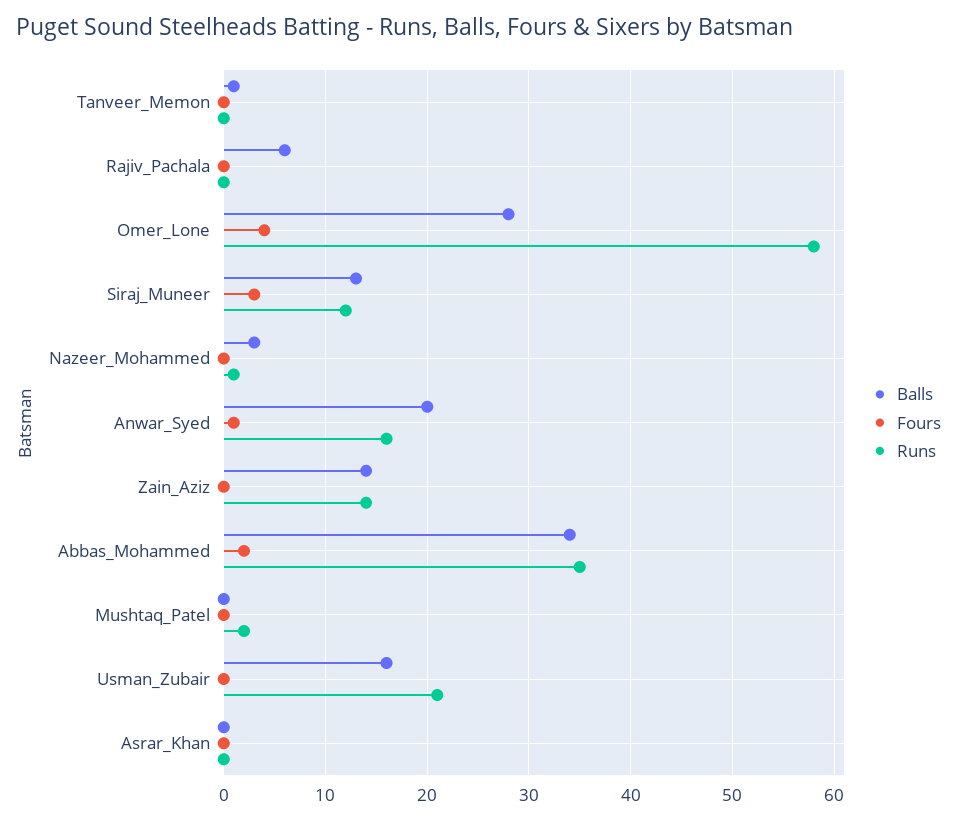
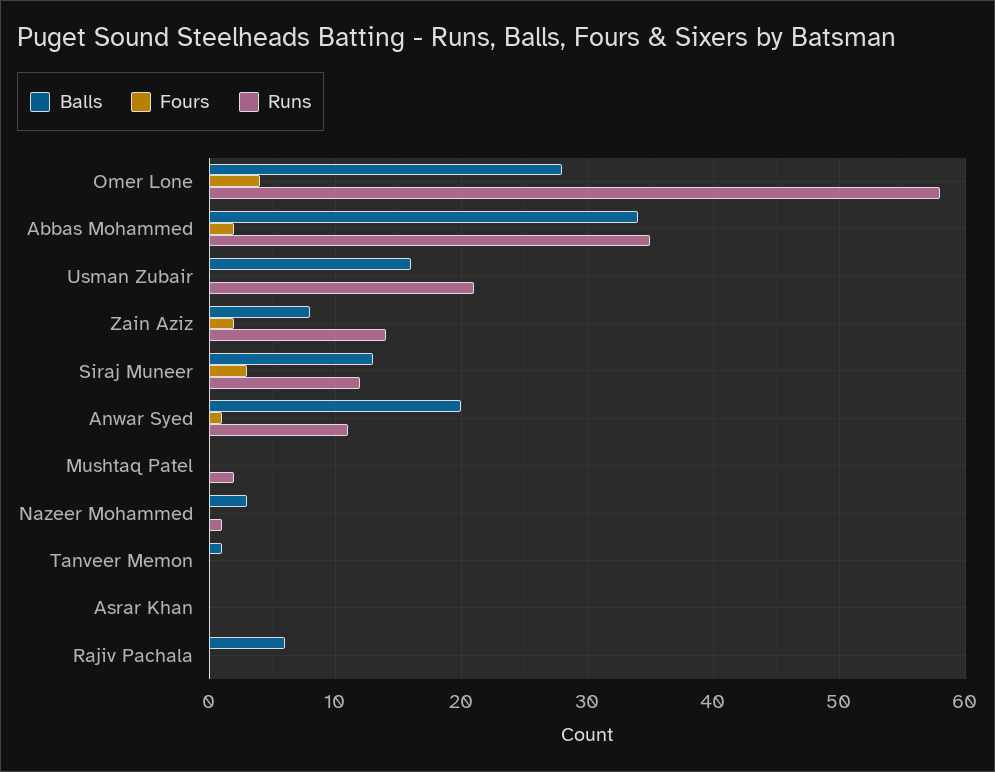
Runs, Anwar_Syed: 16 -> 11
Balls, Zain_Aziz: 14 -> 8
Fours, Zain_Aziz: 0 -> 2

